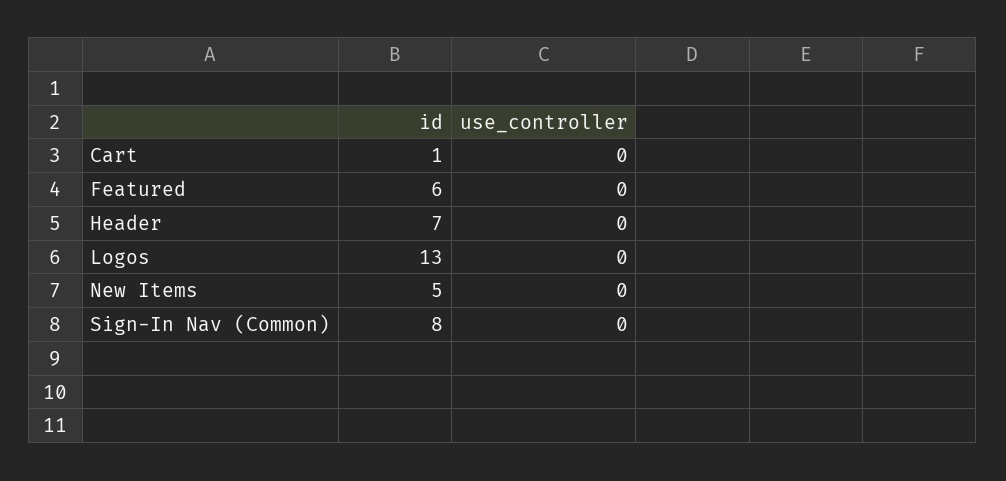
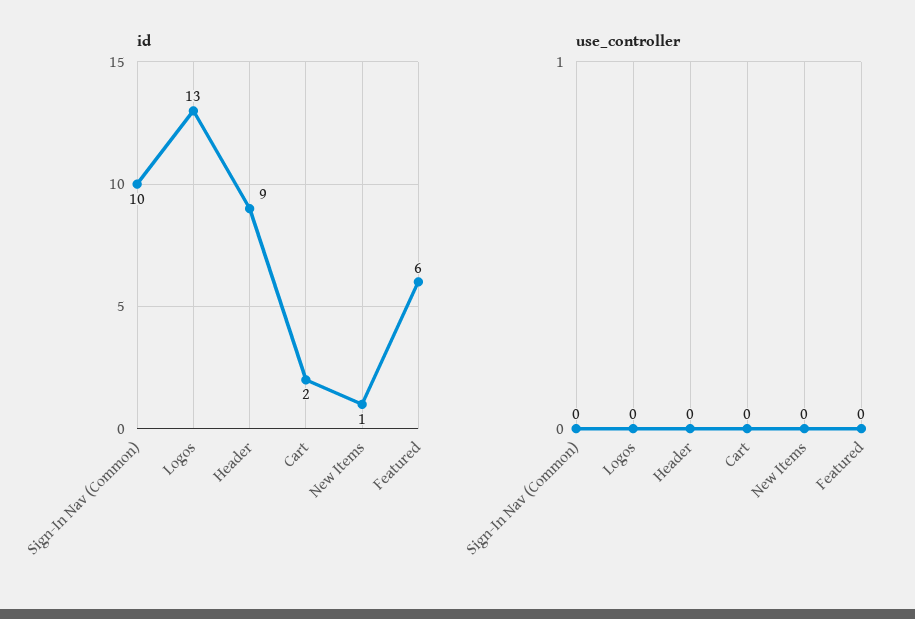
id, Cart: 1 -> 2
id, Header: 7 -> 9
id, New Items: 5 -> 1
id, Sign-In Nav (Common): 8 -> 10

